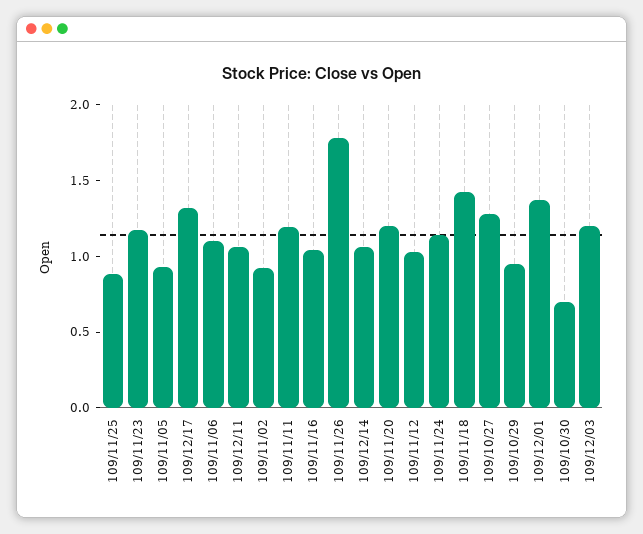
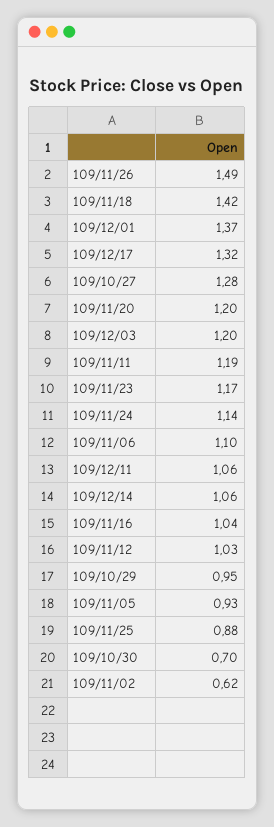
109/11/02: 0.9 -> 0.62
109/11/26: 1.8 -> 1.49

